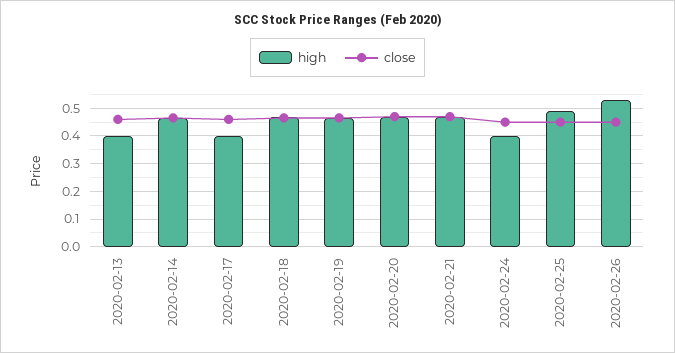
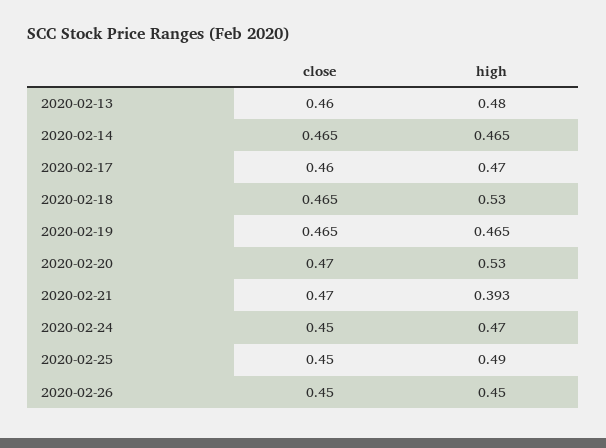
high, 2020-02-13: 0.4 -> 0.48
high, 2020-02-17: 0.4 -> 0.47
high, 2020-02-18: 0.475 -> 0.53
high, 2020-02-20: 0.475 -> 0.53
high, 2020-02-21: 0.475 -> 0.393
high, 2020-02-24: 0.4 -> 0.47
high, 2020-02-26: 0.525 -> 0.45

